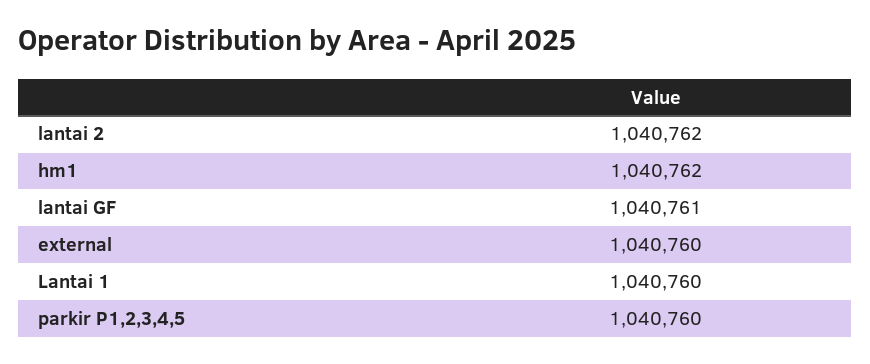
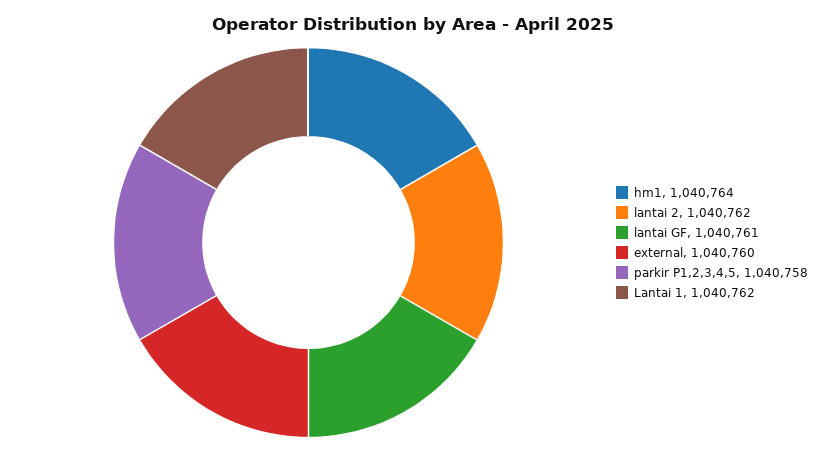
hm1: 1040762 -> 1040764
Lantai 1: 1040760 -> 1040762
parkir P1,2,3,4,5: 1040760 -> 1040758

